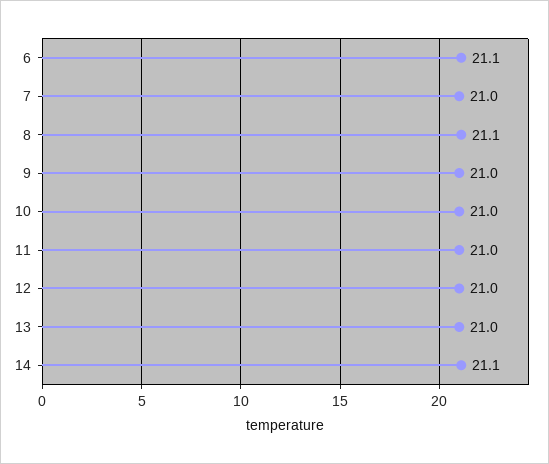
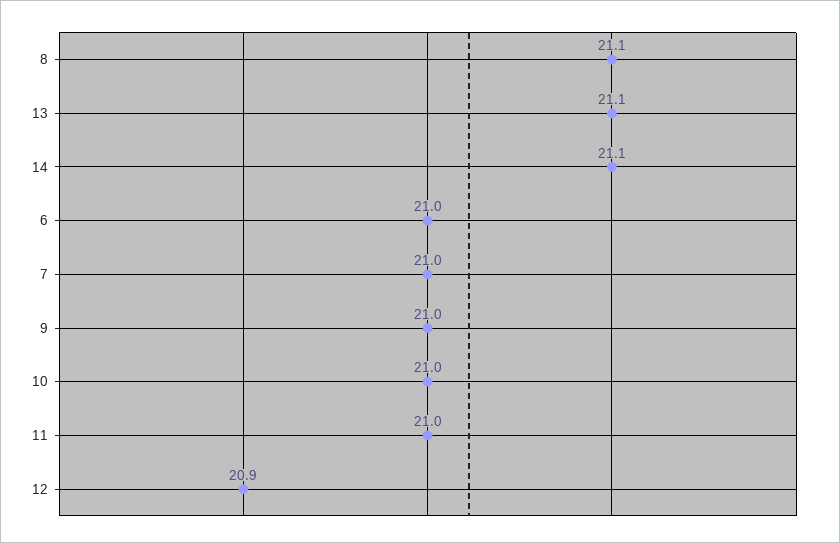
6: 21.1 -> 21
12: 21 -> 20.9
13: 21 -> 21.1

